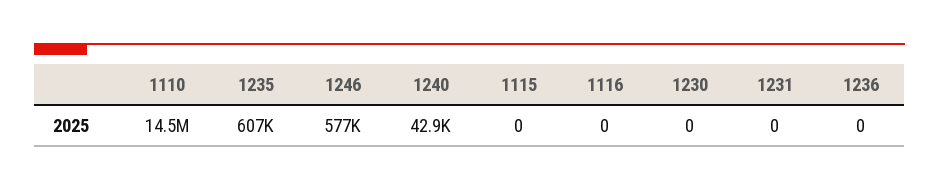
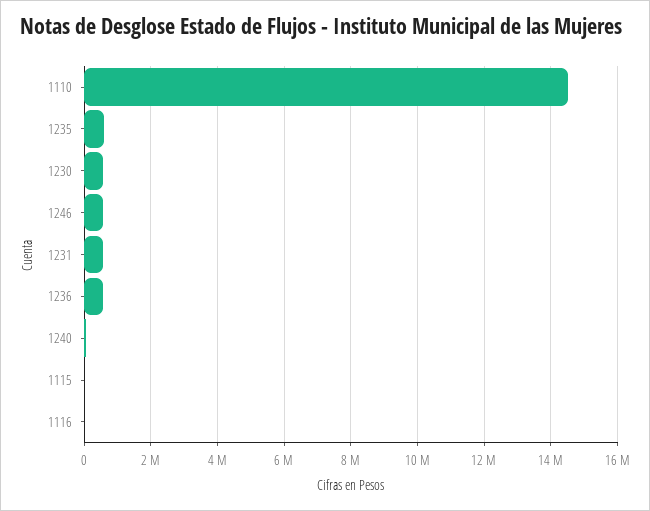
1230: 0 -> 600000
1231: 0 -> 600000
1236: 0 -> 600000

